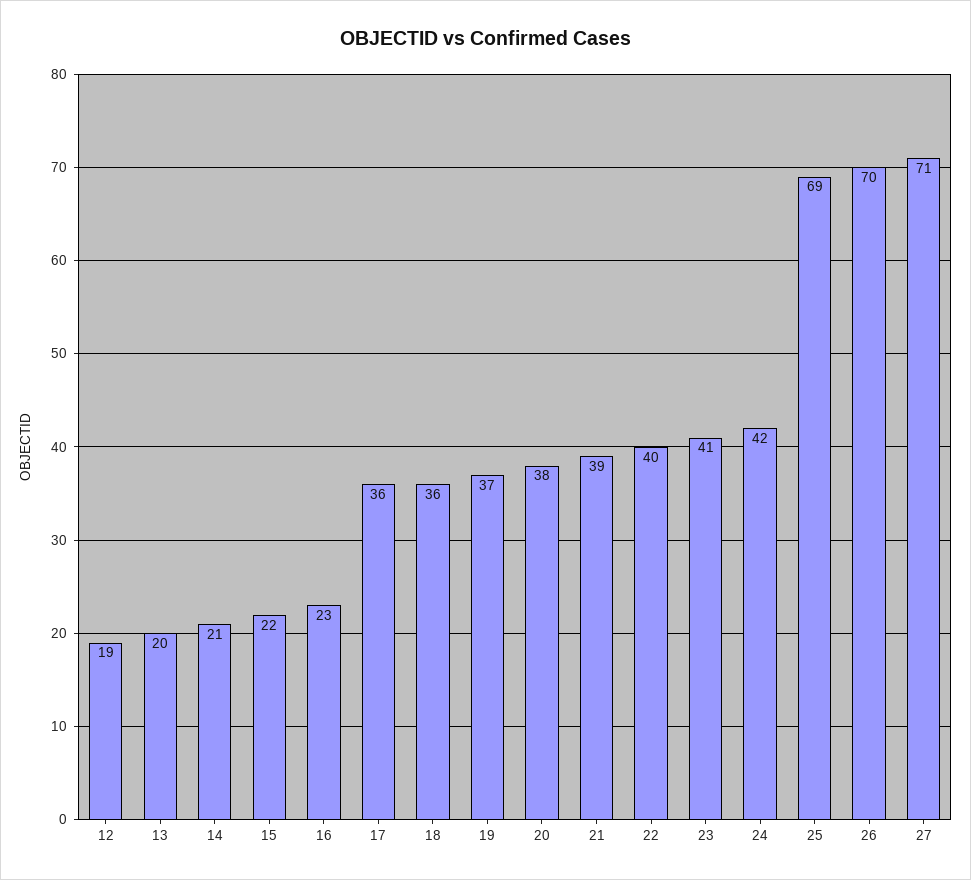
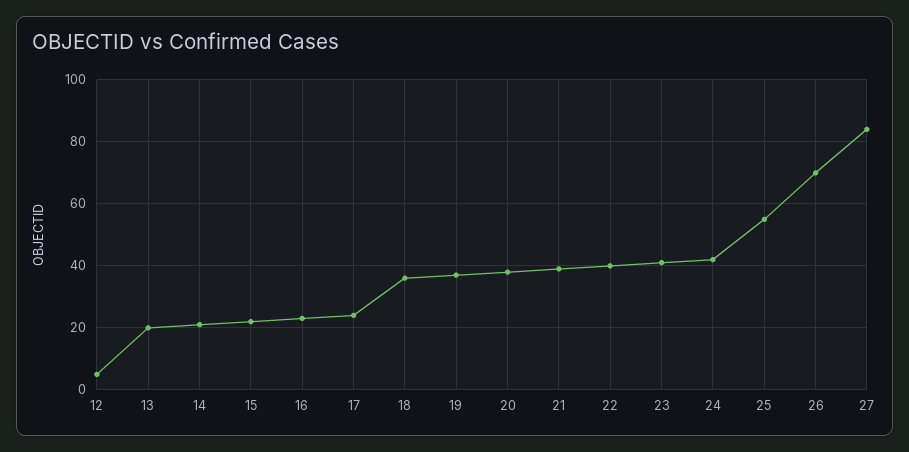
12: 19 -> 5
17: 36 -> 25
25: 69 -> 55
27: 71 -> 85

